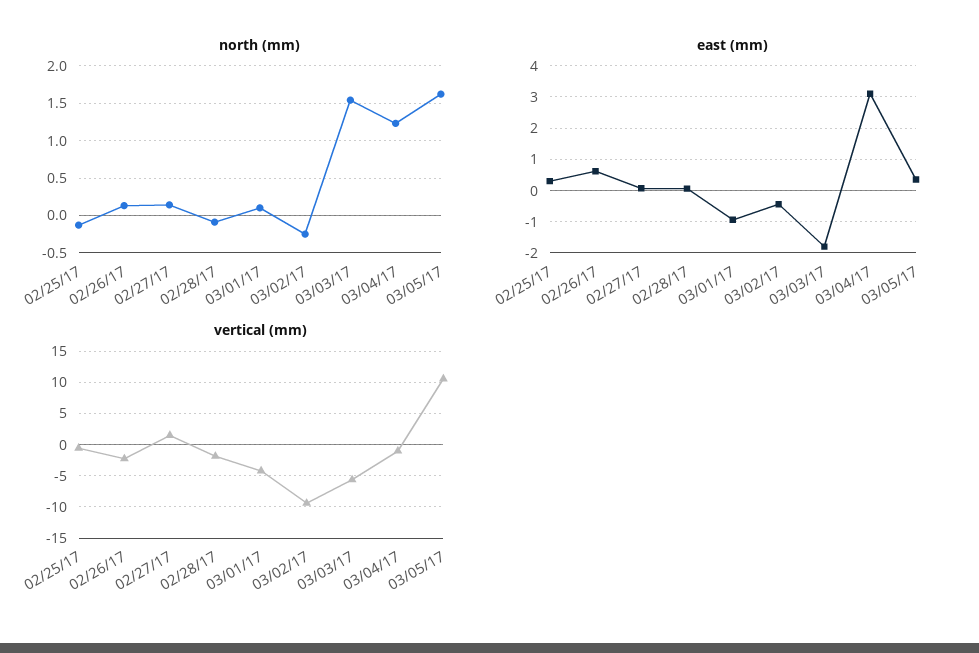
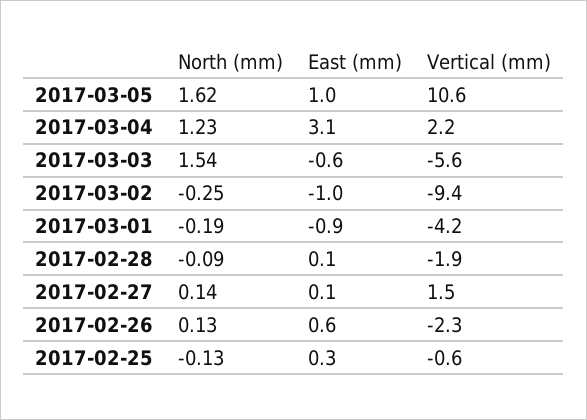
north (mm), 03/01/17: 0.1 -> -0.19
east (mm), 03/02/17: -0.4 -> -1
east (mm), 03/03/17: -1.8 -> -0.6
east (mm), 03/05/17: 0.4 -> 1
vertical (mm), 03/04/17: -1 -> 2.2

